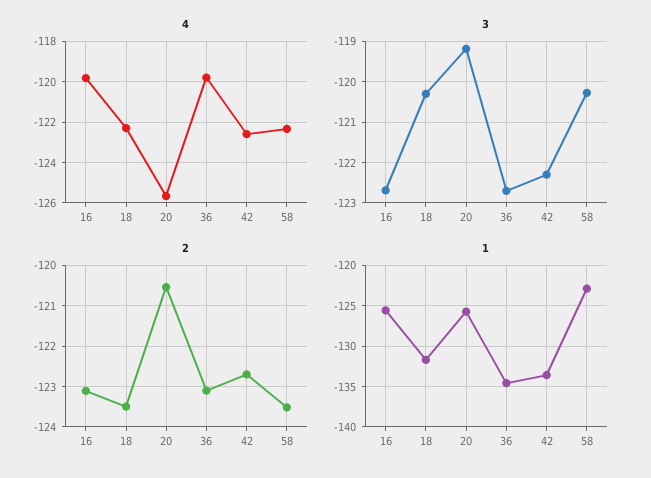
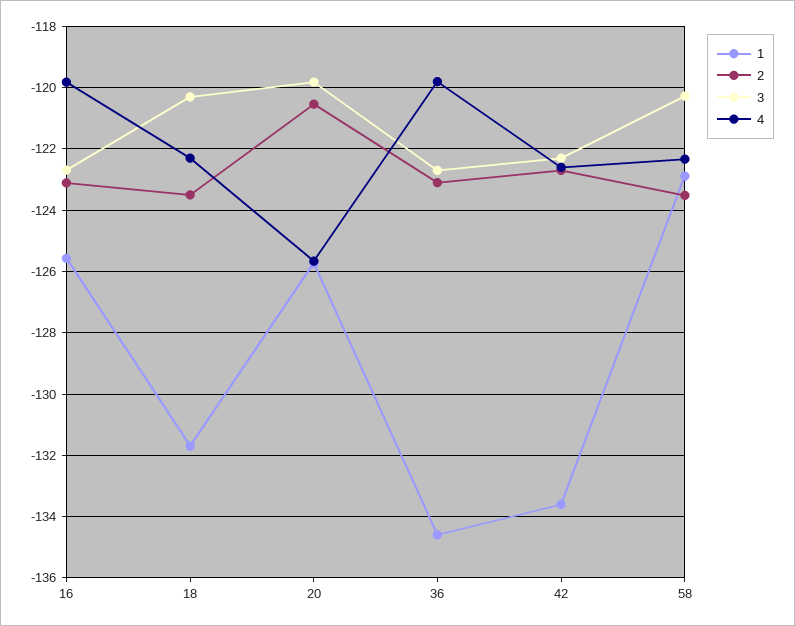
3, 20: -119.2 -> -119.8

